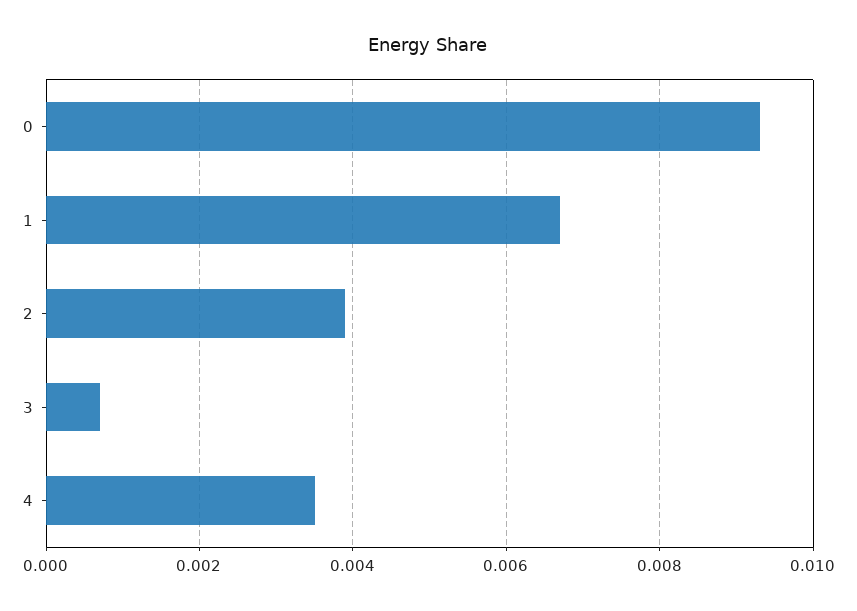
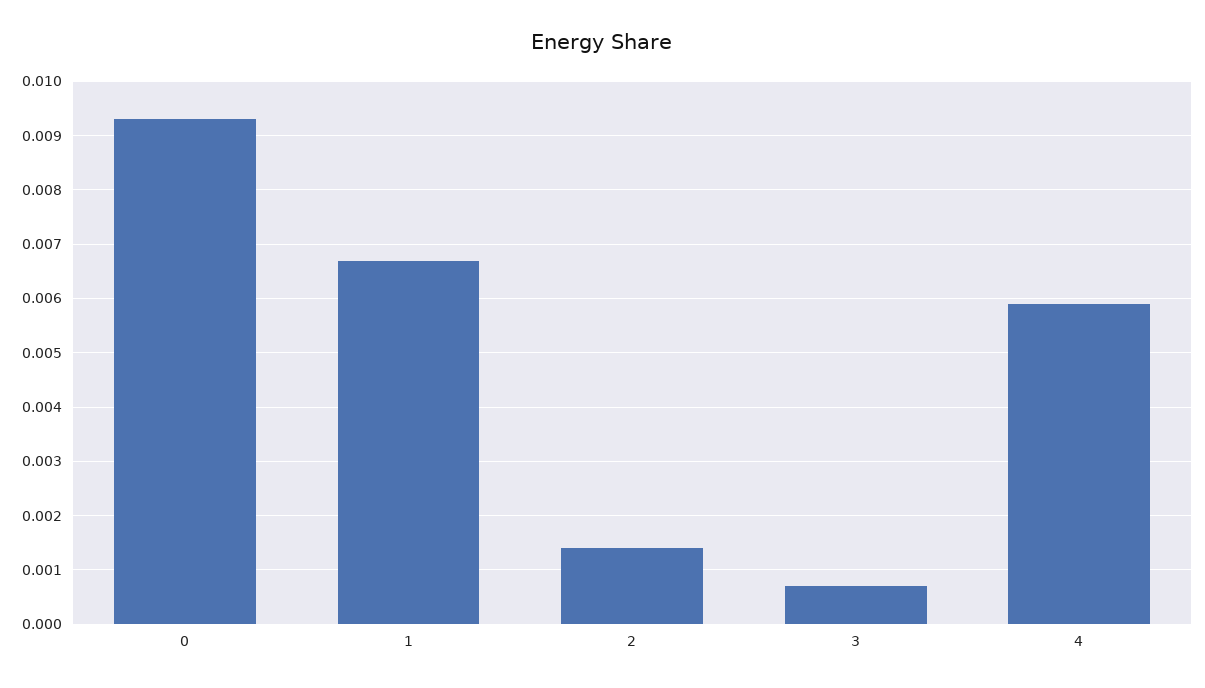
2: 0.004 -> 0.0015
4: 0.0035 -> 0.006

